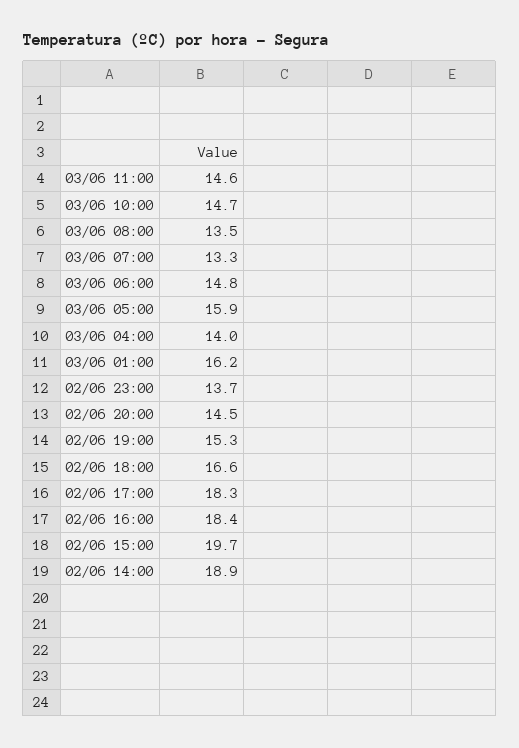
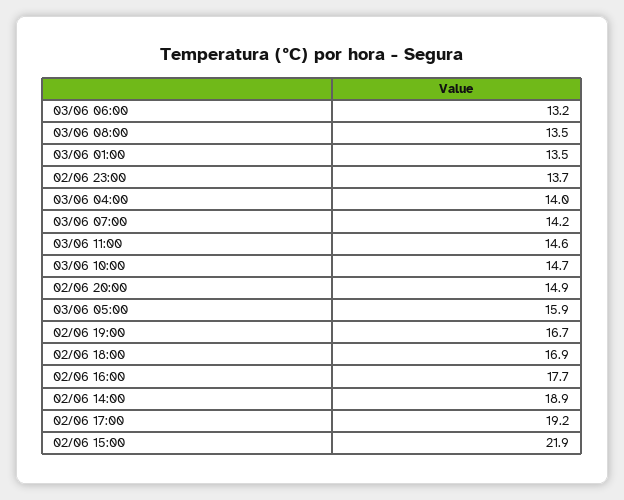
03/06 07:00: 13.3 -> 14.2
03/06 06:00: 14.8 -> 13.2
03/06 01:00: 16.2 -> 13.5
02/06 20:00: 14.5 -> 14.9
02/06 19:00: 15.3 -> 16.7
02/06 18:00: 16.6 -> 16.9
02/06 17:00: 18.3 -> 19.2
02/06 16:00: 18.4 -> 17.7
02/06 15:00: 19.7 -> 21.9

